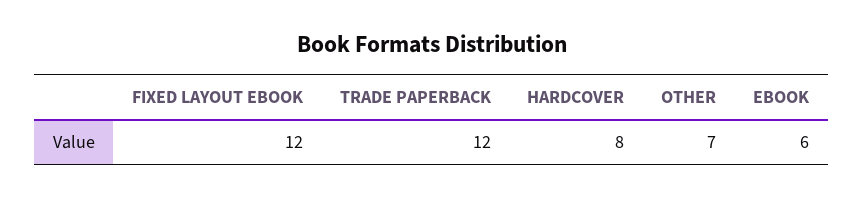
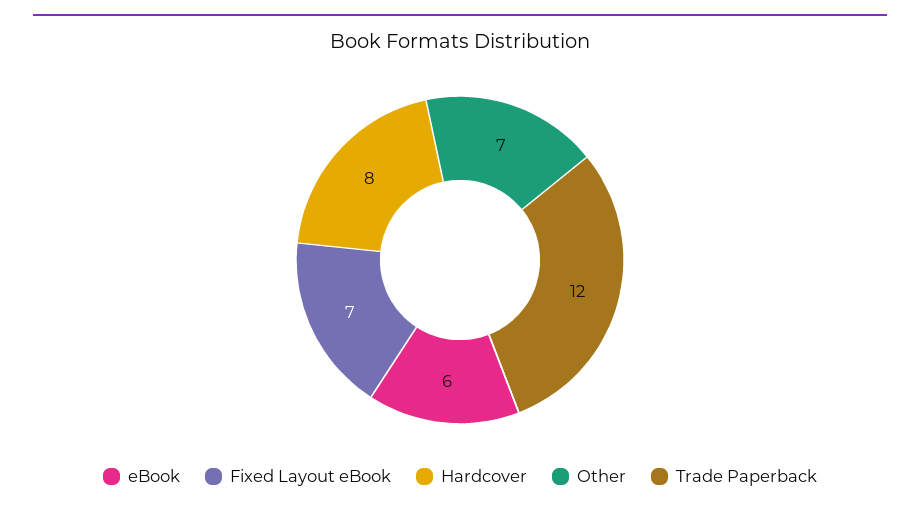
FIXED LAYOUT EBOOK: 12 -> 7

